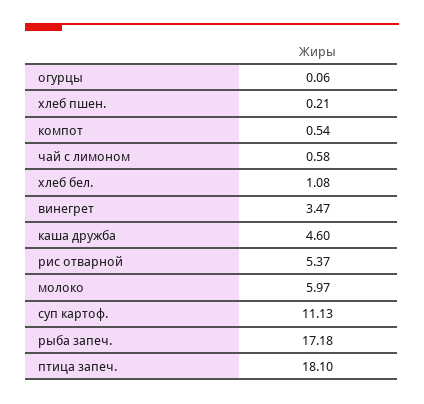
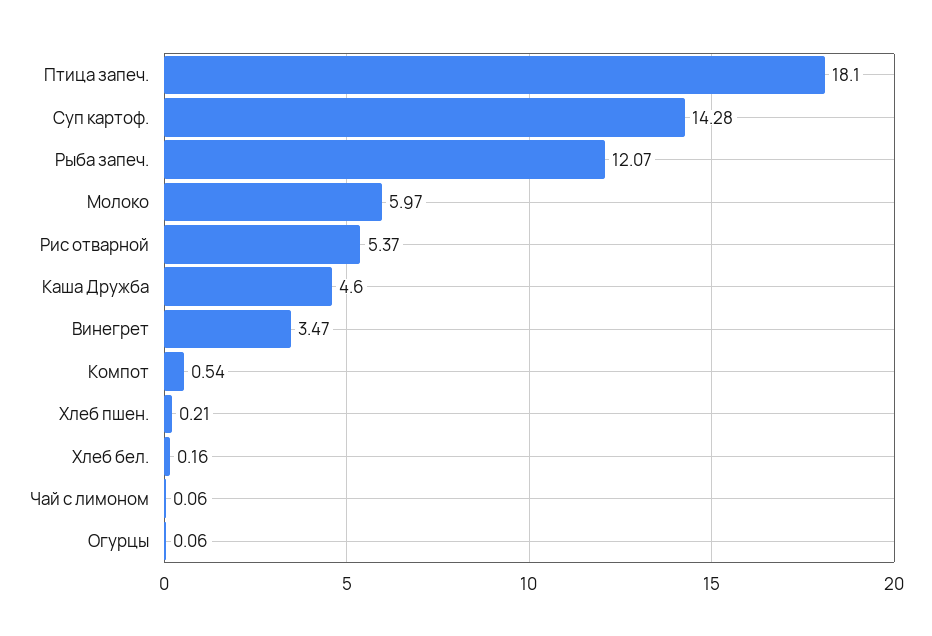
чай с лимоном: 0.58 -> 0.06
хлеб бел.: 1.08 -> 0.16
суп картоф.: 11.13 -> 14.28
рыба запеч.: 17.18 -> 12.07

